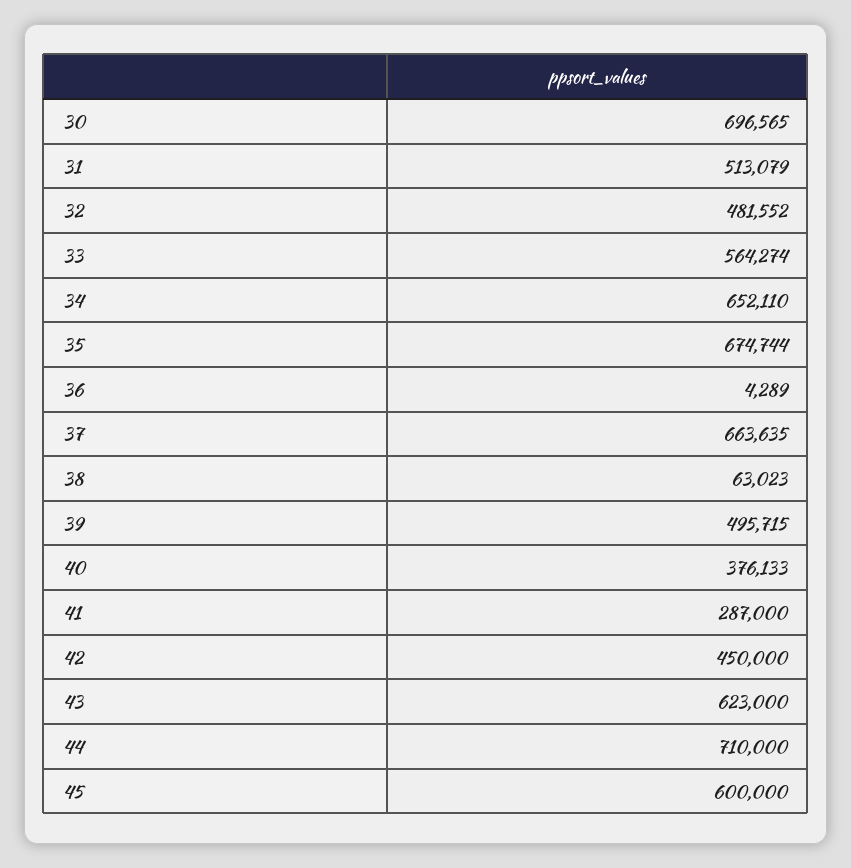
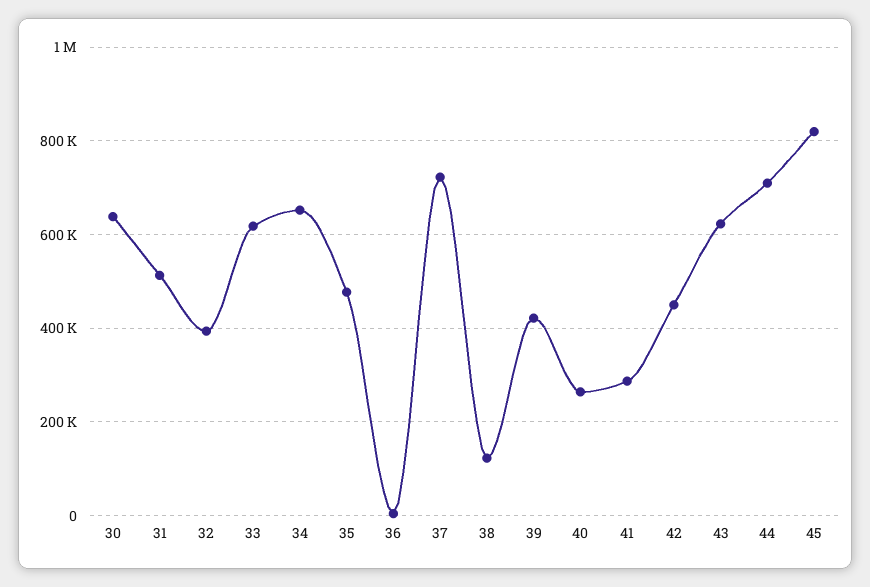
30: 696565 -> 640000
32: 481552 -> 400000
33: 564274 -> 620000
35: 674744 -> 480000
37: 663635 -> 720000
38: 63023 -> 120000
39: 495715 -> 420000
40: 376133 -> 260000
45: 600000 -> 820000

